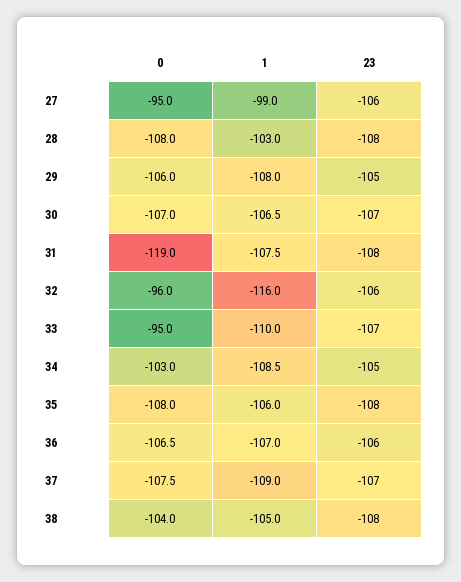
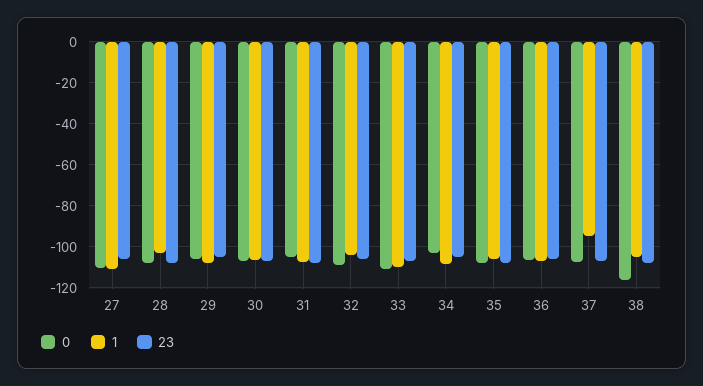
0, 27: -95 -> -110
1, 27: -99 -> -110
0, 31: -119 -> -105
0, 32: -96 -> -110
1, 32: -116 -> -105
0, 33: -95 -> -110
1, 37: -109 -> -95
0, 38: -104 -> -115

